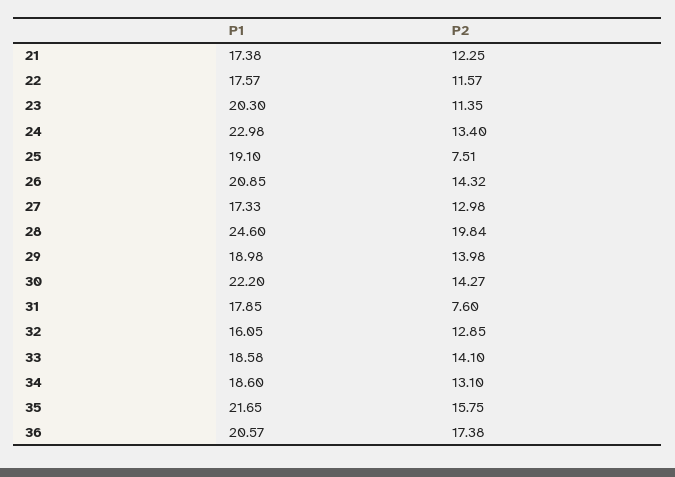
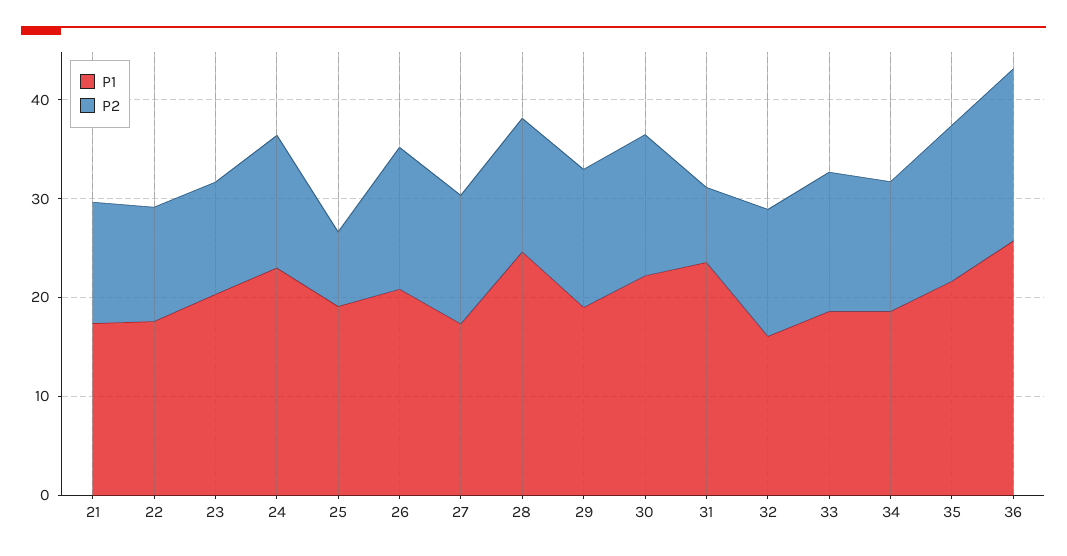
P2, 28: 19.84 -> 14
P1, 31: 17.85 -> 24
P1, 36: 20.57 -> 26

